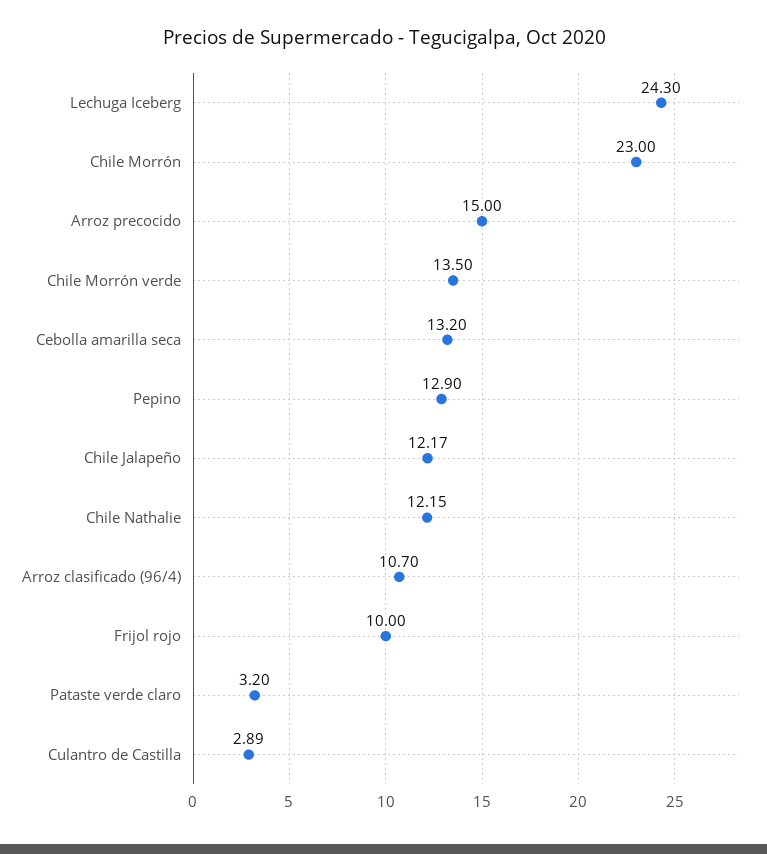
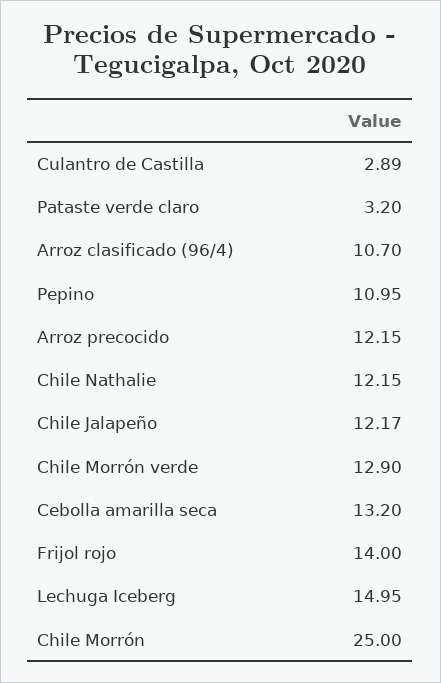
Lechuga Iceberg: 24.3 -> 14.95
Chile Morrón: 23 -> 25
Arroz precocido: 15 -> 12.15
Chile Morrón verde: 13.5 -> 12.9
Pepino: 12.9 -> 10.95
Frijol rojo: 10 -> 14

